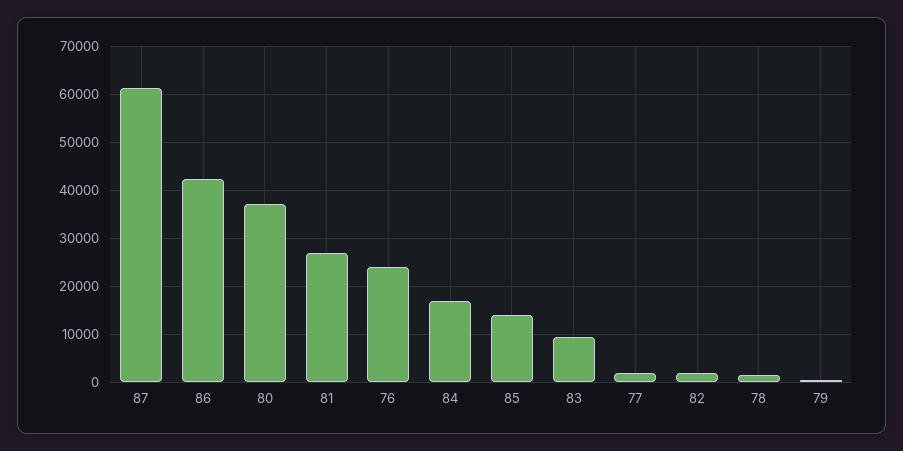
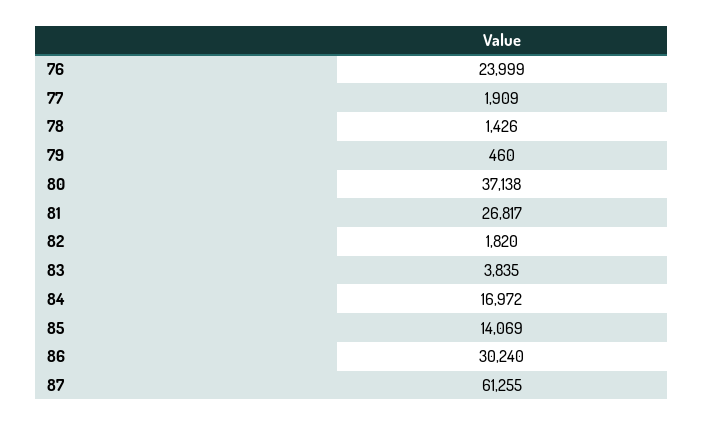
86: 42000 -> 30240
83: 10000 -> 3835

